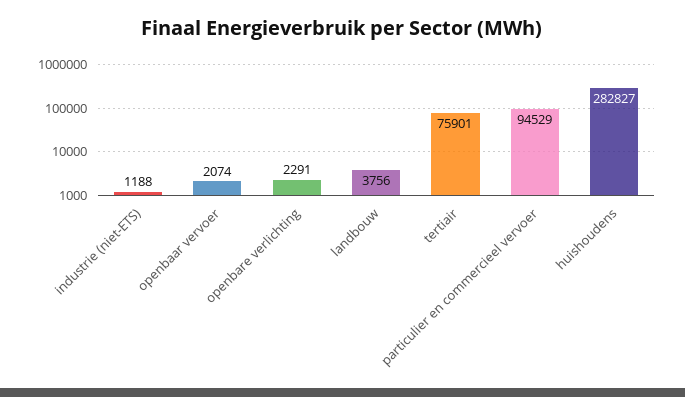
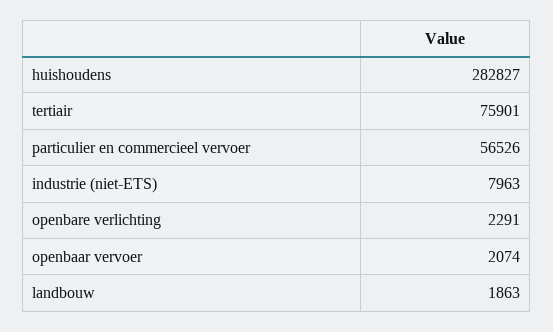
industrie (niet-ETS): 1188 -> 7963
landbouw: 3756 -> 1863
particulier en commercieel vervoer: 94529 -> 56526

